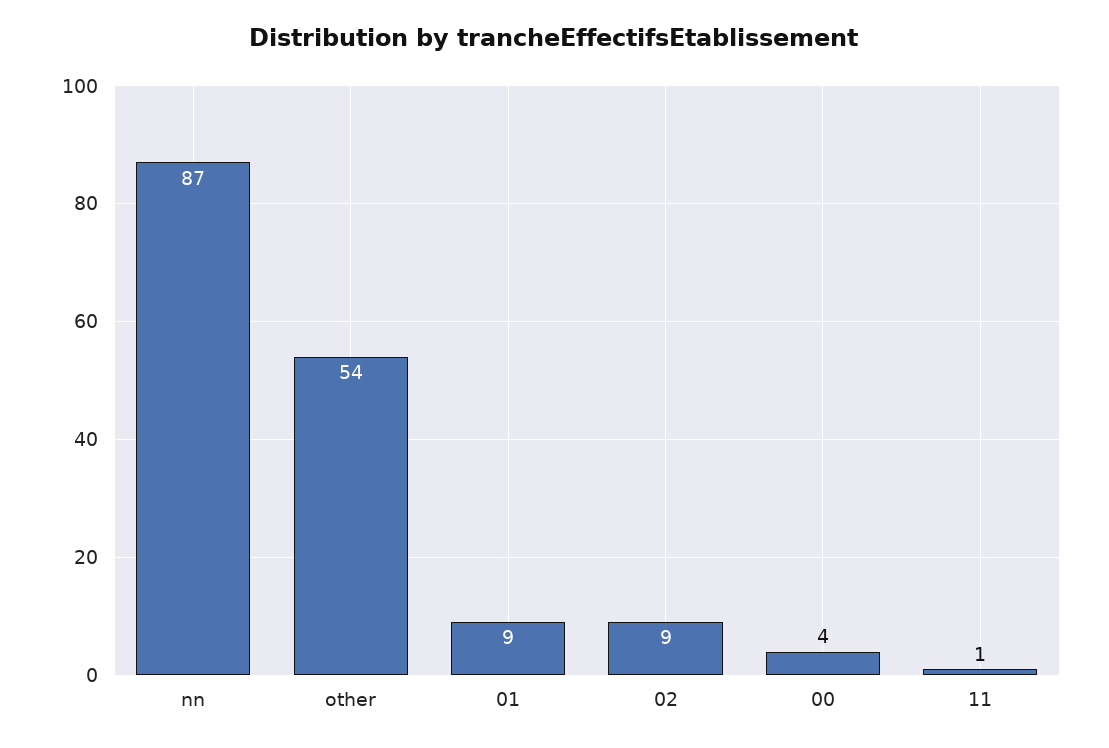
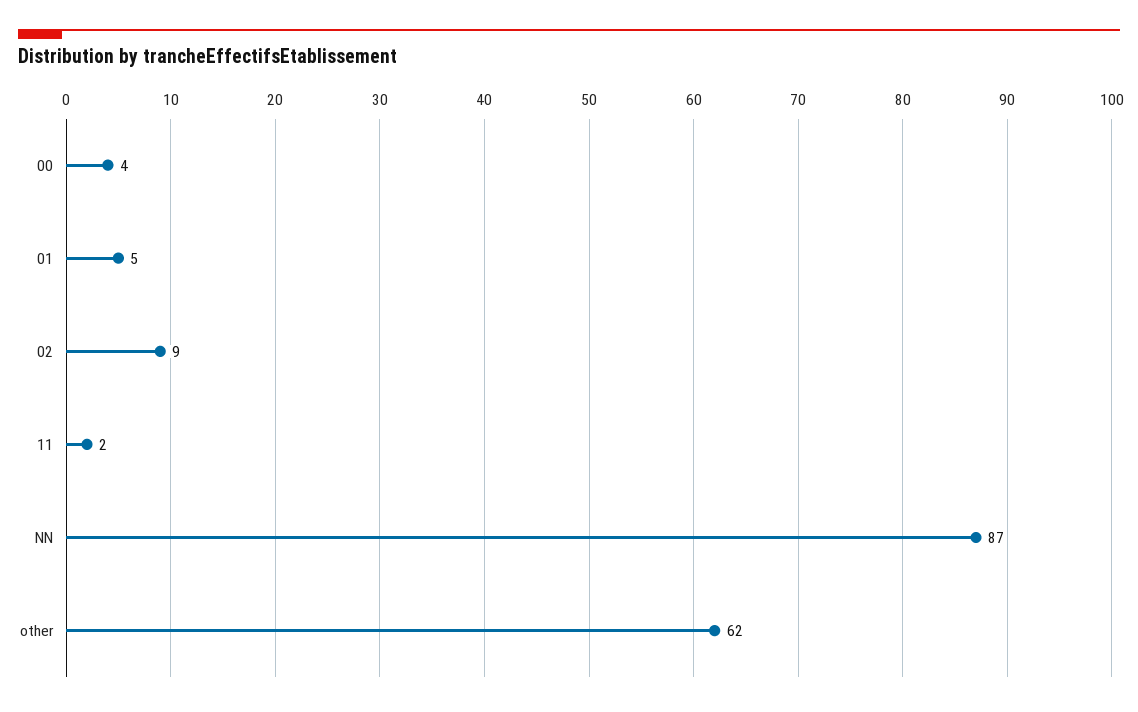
other: 54 -> 62
01: 9 -> 5
11: 1 -> 2

